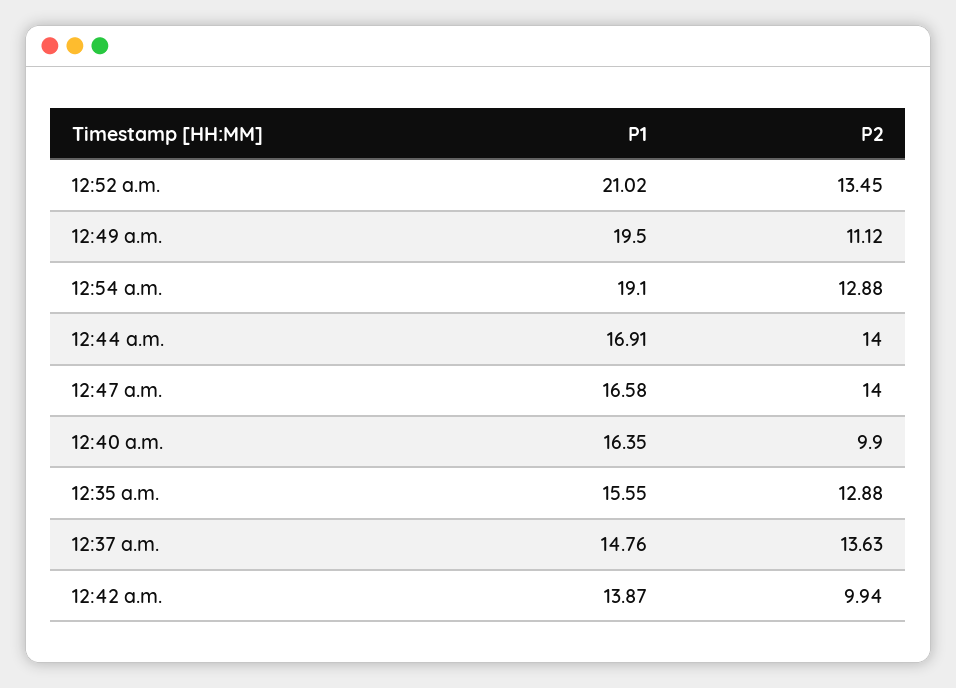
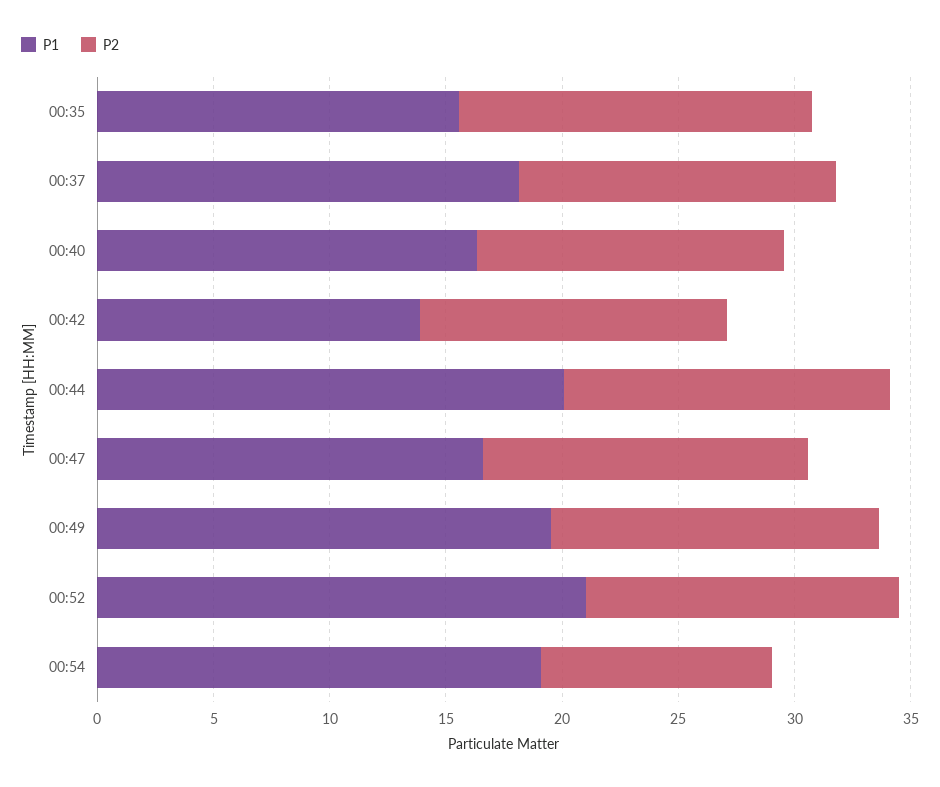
P2, 12:49 a.m.: 11.12 -> 14
P2, 12:54 a.m.: 12.88 -> 10
P1, 12:44 a.m.: 16.91 -> 20
P2, 12:40 a.m.: 9.9 -> 13
P2, 12:35 a.m.: 12.88 -> 15
P1, 12:37 a.m.: 14.76 -> 18
P2, 12:42 a.m.: 9.94 -> 13

